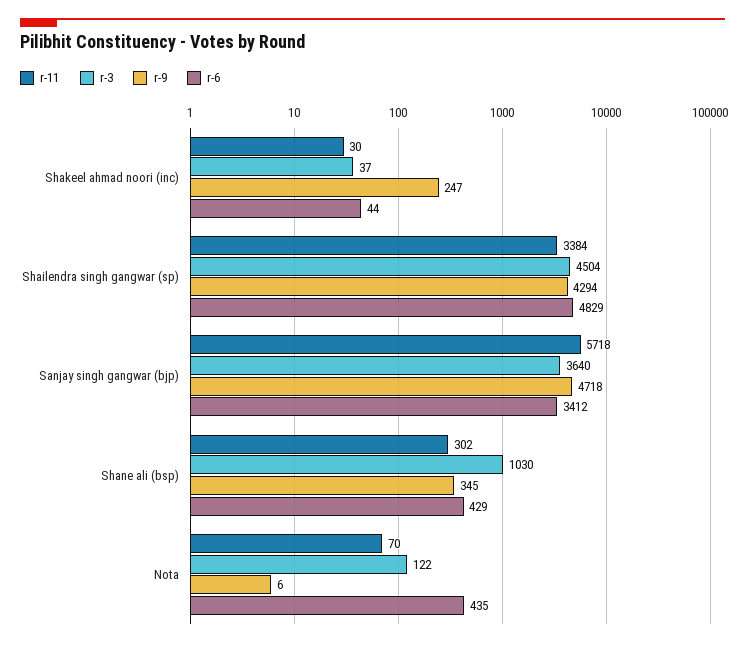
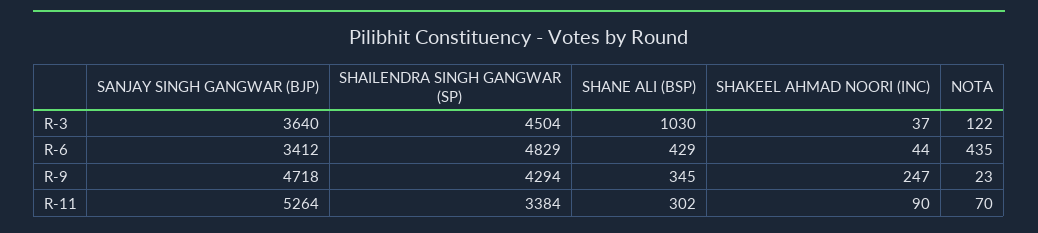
r-11, Shakeel ahmad noori (inc): 30 -> 90
r-11, Sanjay singh gangwar (bjp): 5718 -> 5264
r-9, Nota: 6 -> 23

